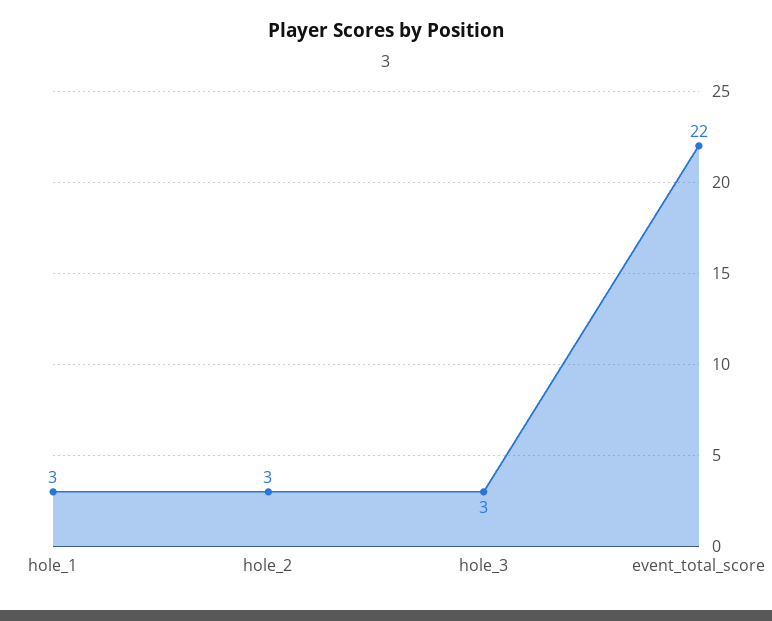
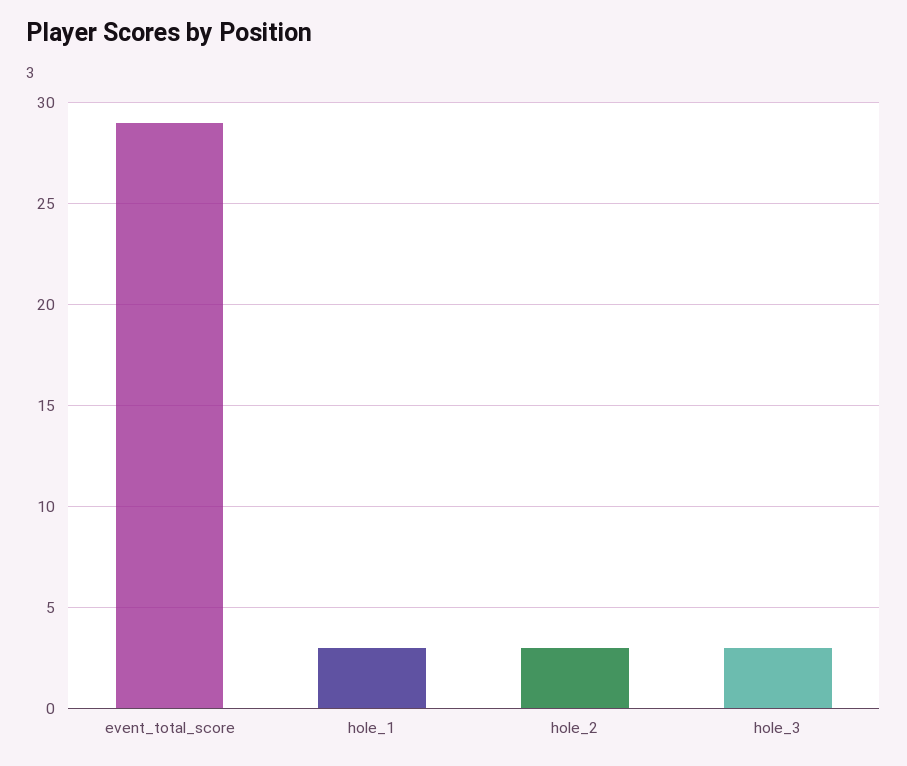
event_total_score: 22 -> 29

